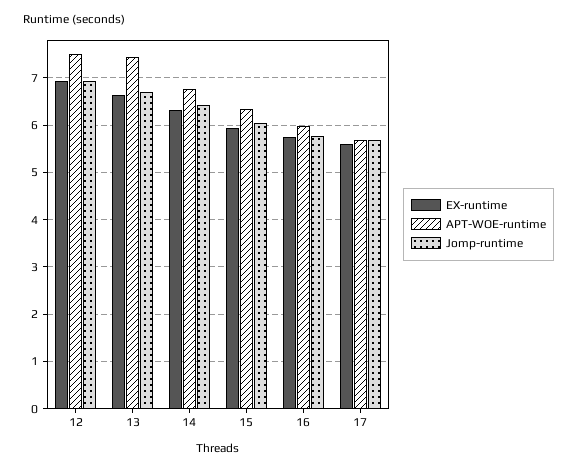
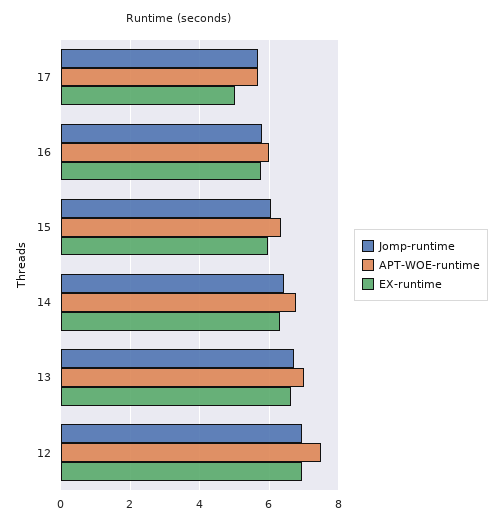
APT-WOE-runtime, 13: 7.4 -> 7
EX-runtime, 17: 5.6 -> 5

